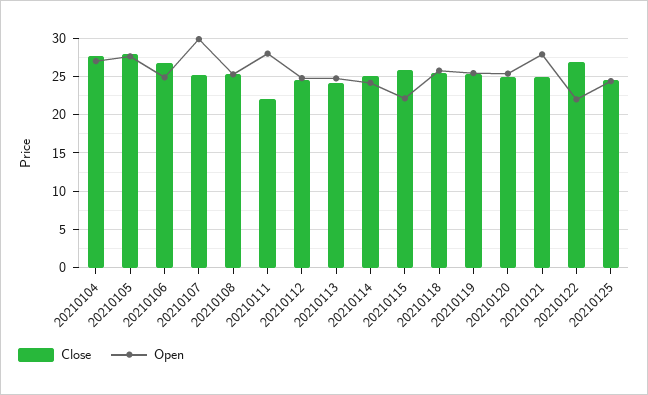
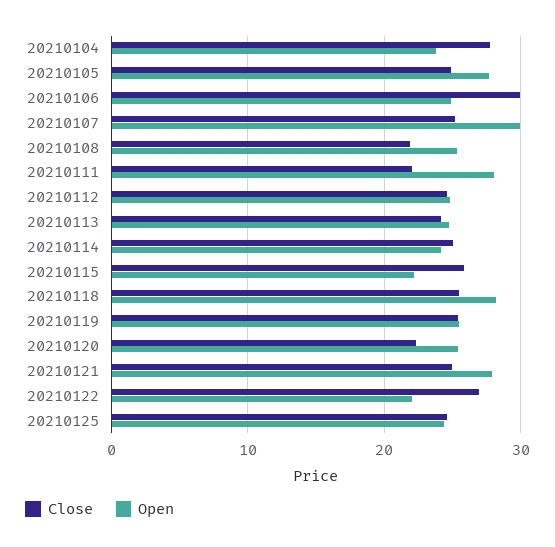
Open, 20210104: 27 -> 24
Close, 20210105: 28 -> 25
Close, 20210106: 27 -> 30
Close, 20210108: 25 -> 22
Open, 20210118: 26 -> 28
Close, 20210120: 25 -> 22

